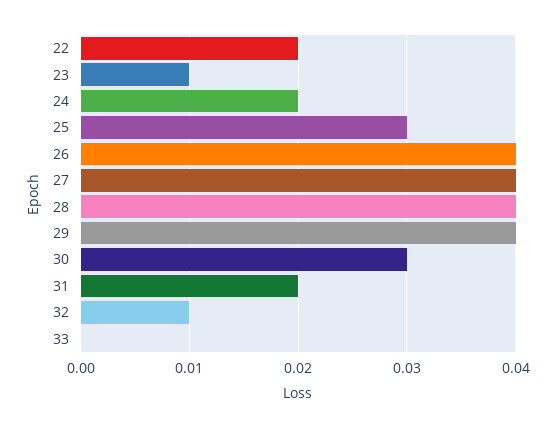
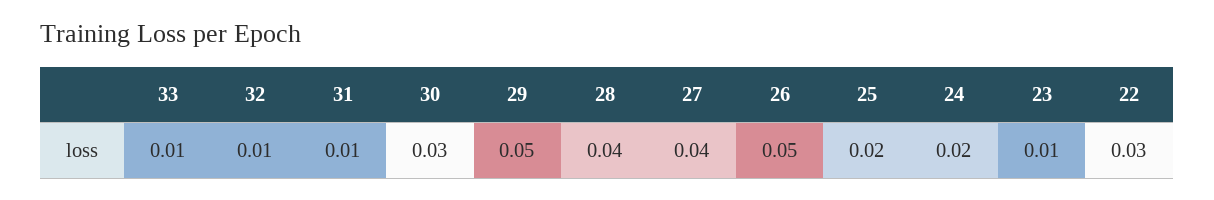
22: 0.02 -> 0.03
25: 0.03 -> 0.02
26: 0.04 -> 0.05
29: 0.04 -> 0.05
31: 0.02 -> 0.01
33: 0 -> 0.01

